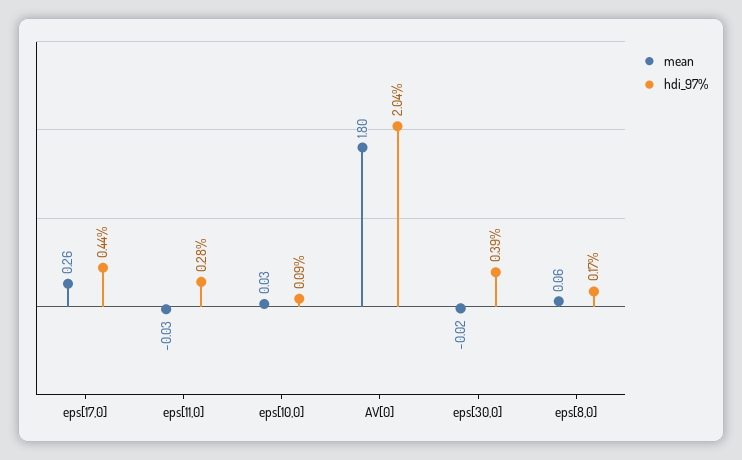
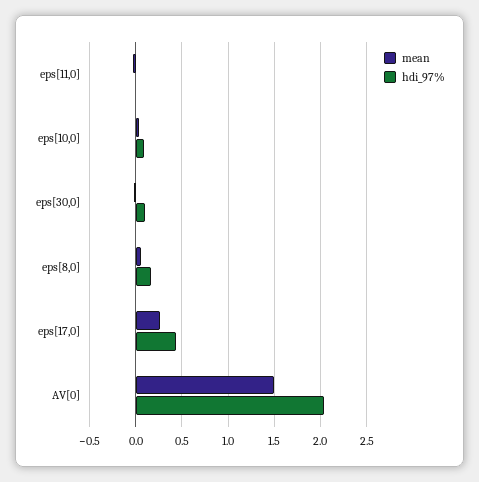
hdi_97%, eps[11,0]: 0.28 -> 0
mean, AV[0]: 1.8 -> 1.5
hdi_97%, eps[30,0]: 0.39 -> 0.1

